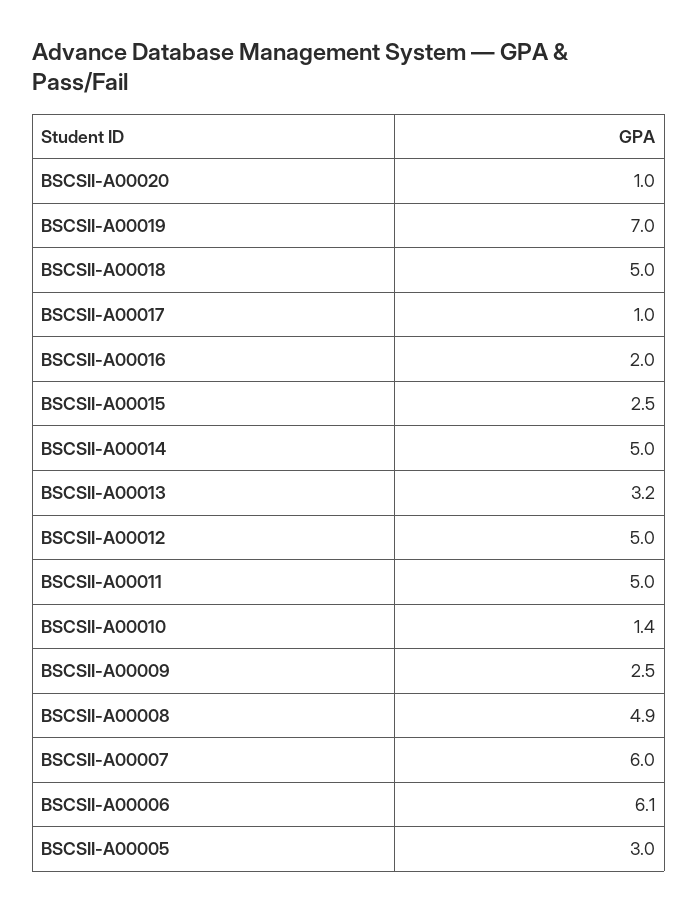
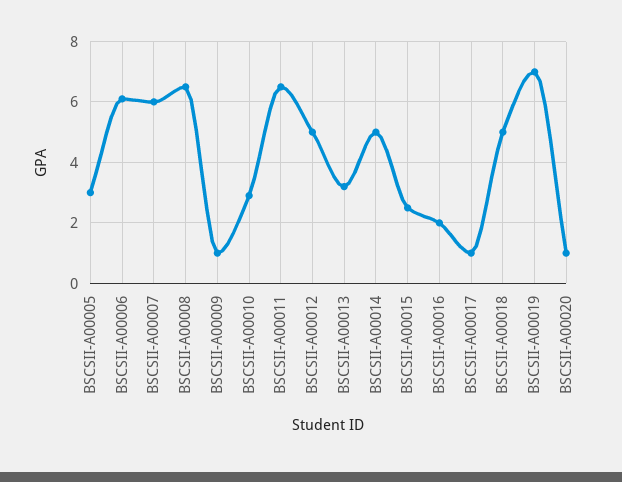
BSCSII-A00011: 5 -> 6.5
BSCSII-A00010: 1.4 -> 3
BSCSII-A00009: 2.5 -> 1
BSCSII-A00008: 4.9 -> 6.5

